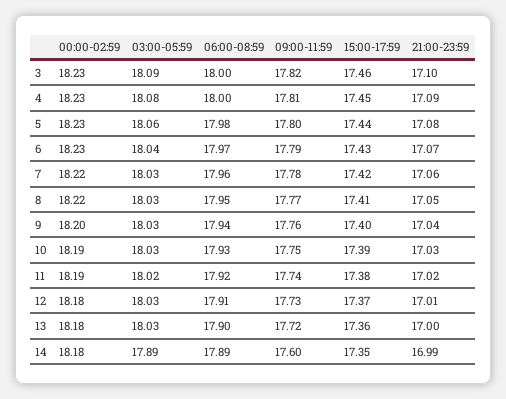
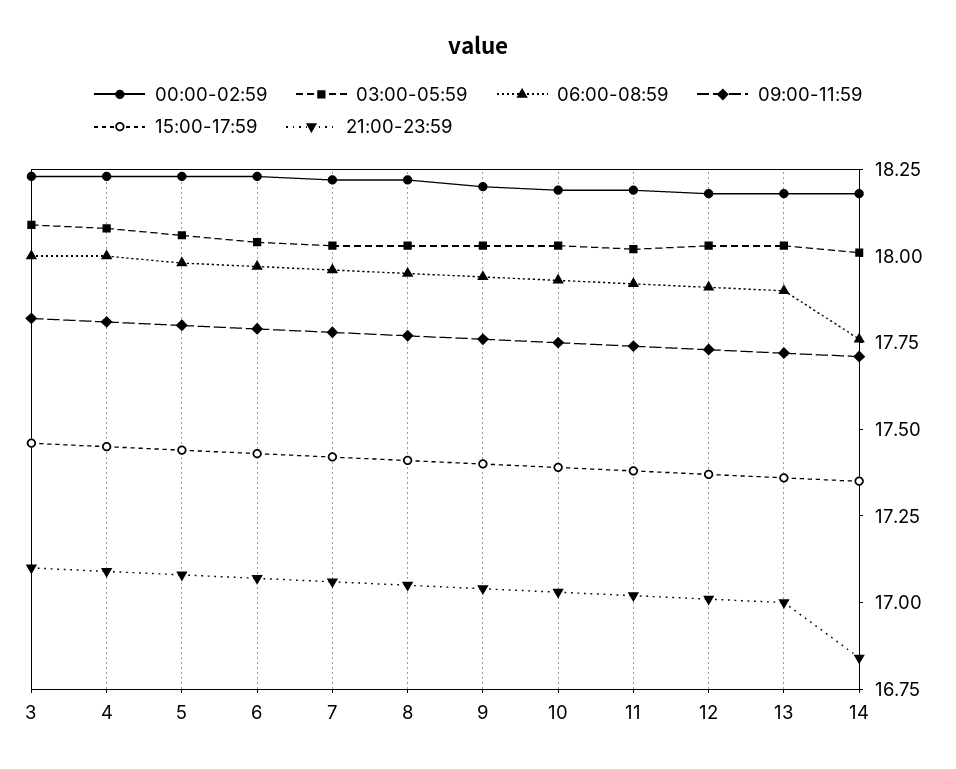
03:00-05:59, 14: 17.89 -> 18
06:00-08:59, 14: 17.89 -> 17.75
09:00-11:59, 14: 17.6 -> 17.7
21:00-23:59, 14: 16.99 -> 16.85

